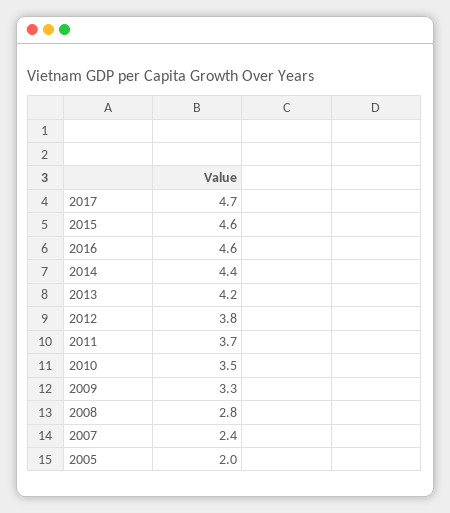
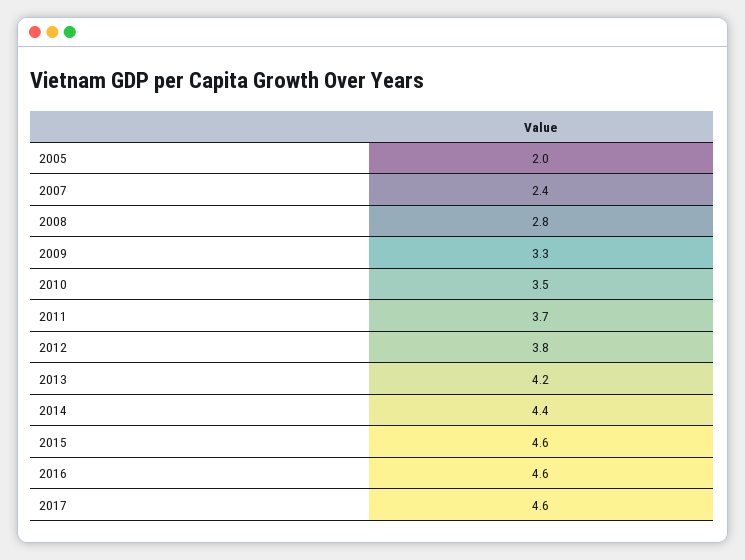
2017: 4.7 -> 4.6

